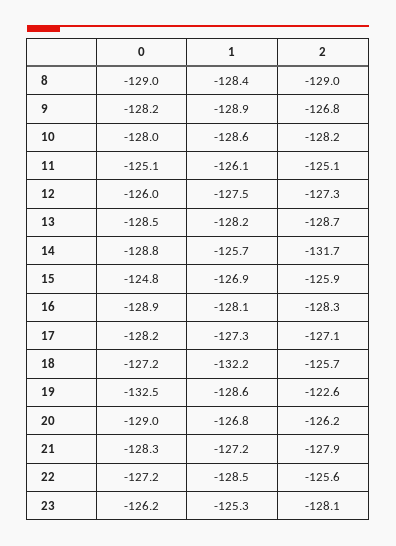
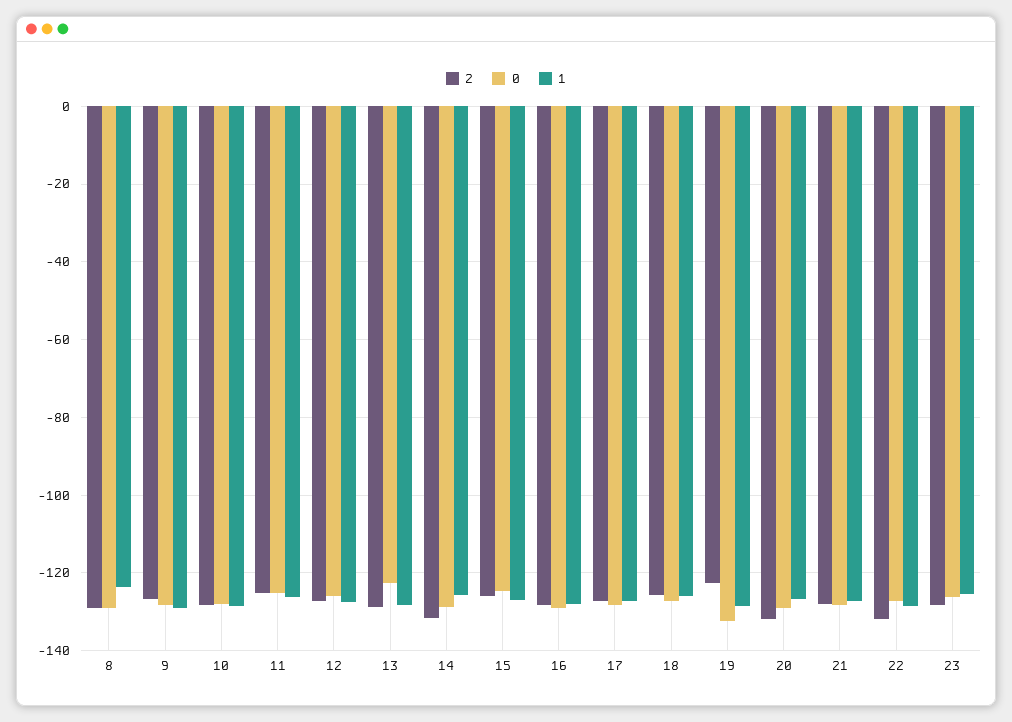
1, 8: -128.4 -> -124
0, 13: -128.5 -> -122
1, 18: -132.2 -> -126
2, 20: -126.2 -> -132
2, 22: -125.6 -> -132

